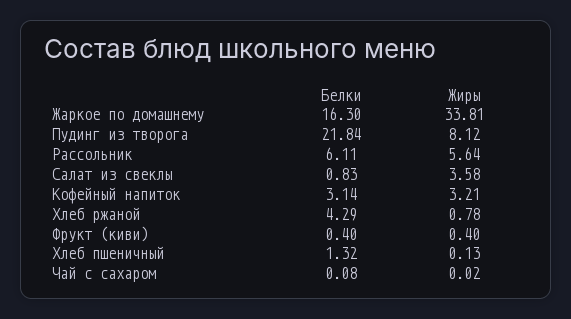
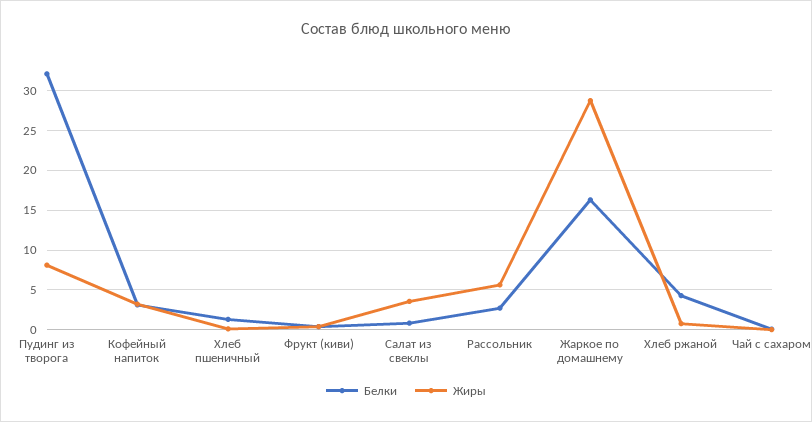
Жиры, Жаркое по домашнему: 33.81 -> 29
Белки, Пудинг из творога: 21.84 -> 32
Белки, Рассольник: 6.11 -> 3

